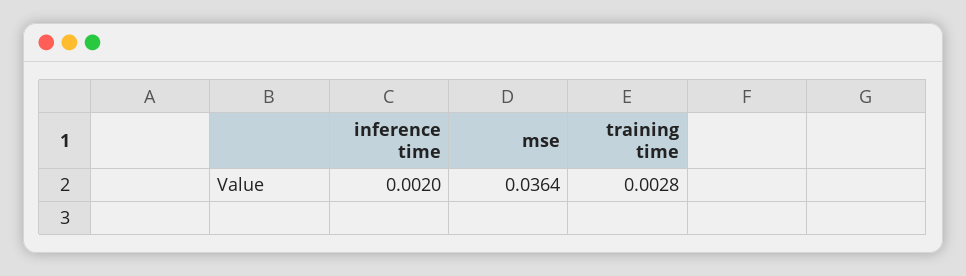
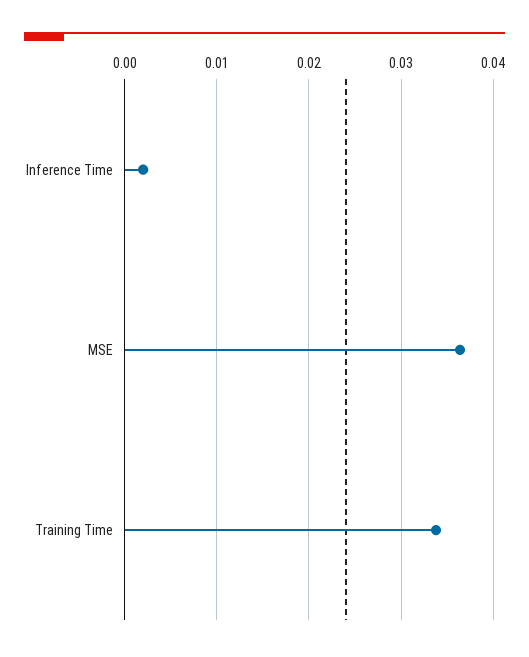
training time: 0.0028 -> 0.034

